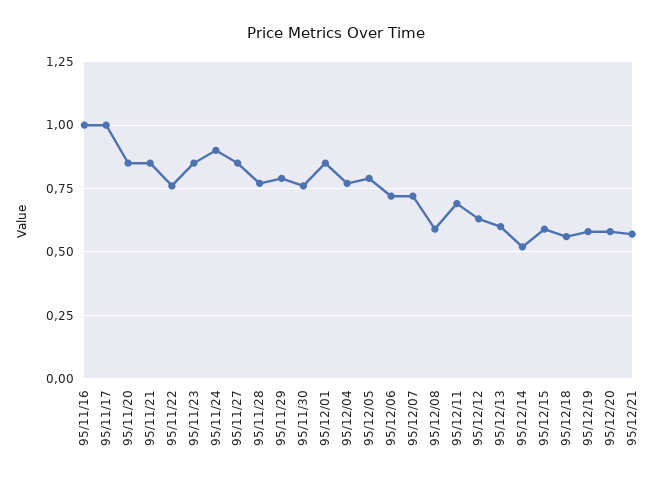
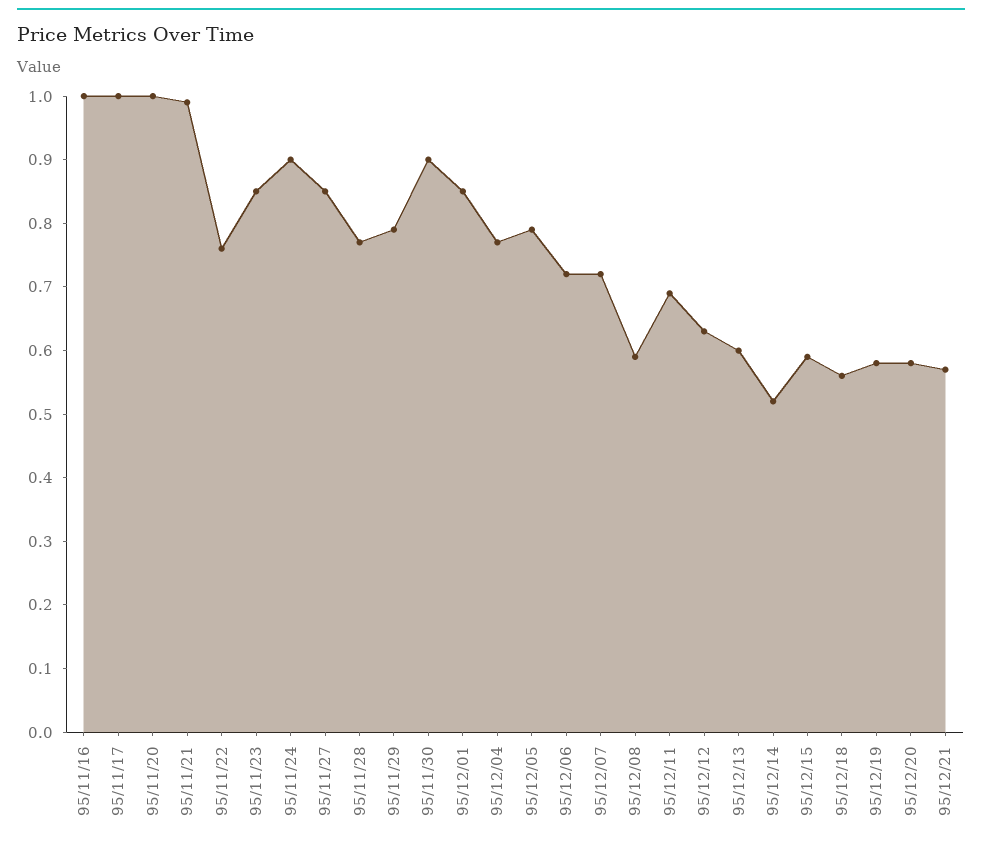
95/11/20: 0.85 -> 1
95/11/21: 0.85 -> 1
95/11/30: 0.75 -> 0.9

